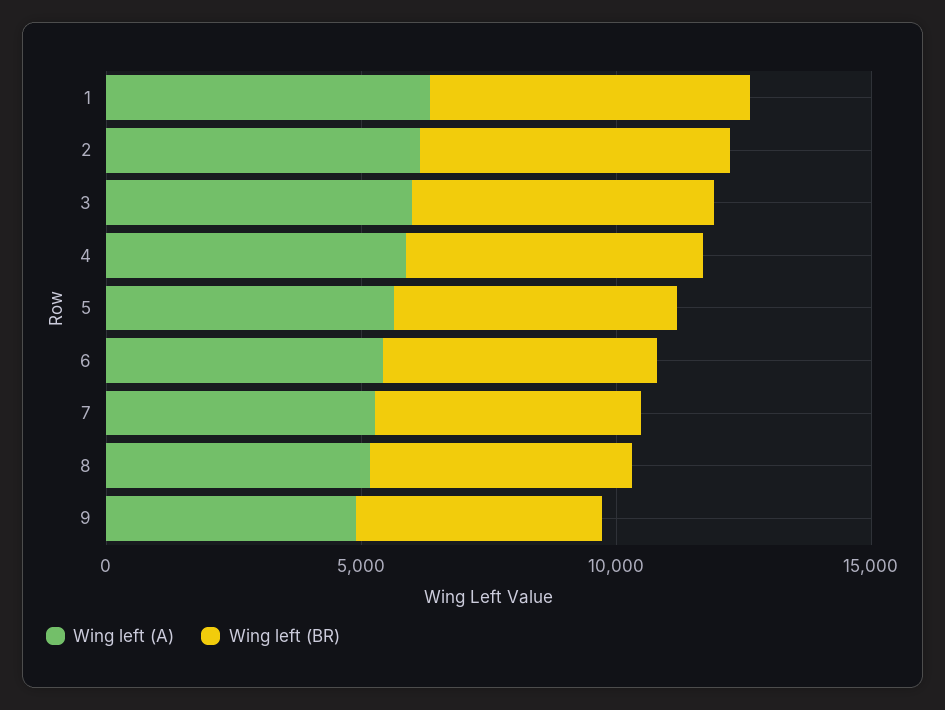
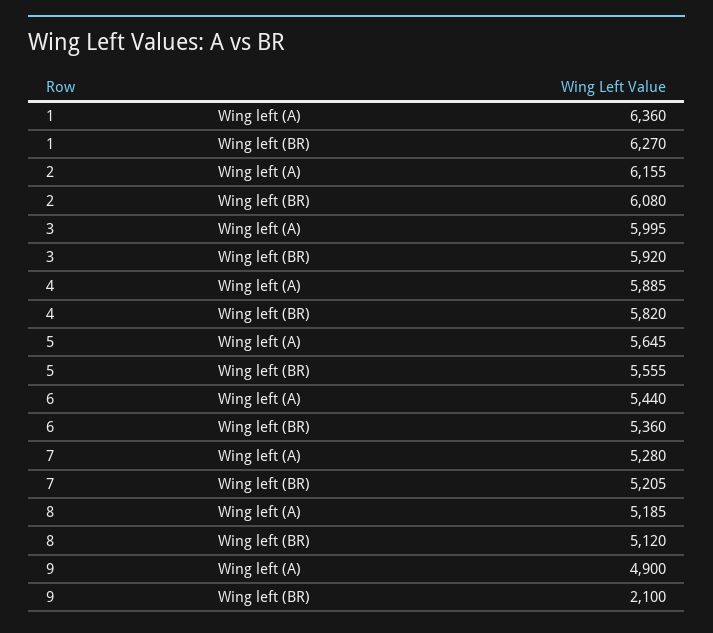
Wing left (BR), 9: 5000 -> 2100

